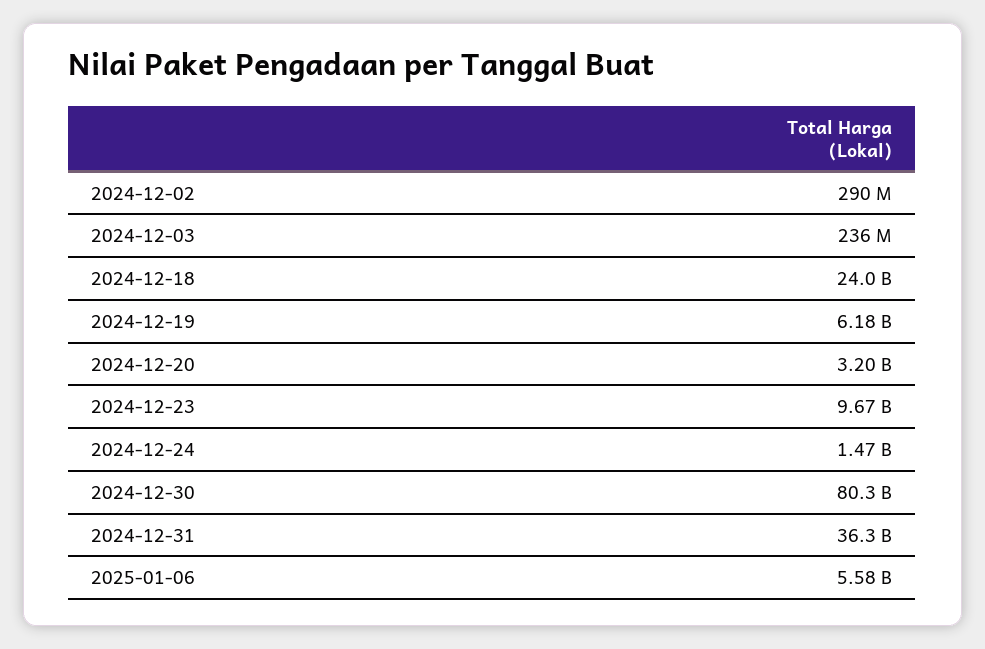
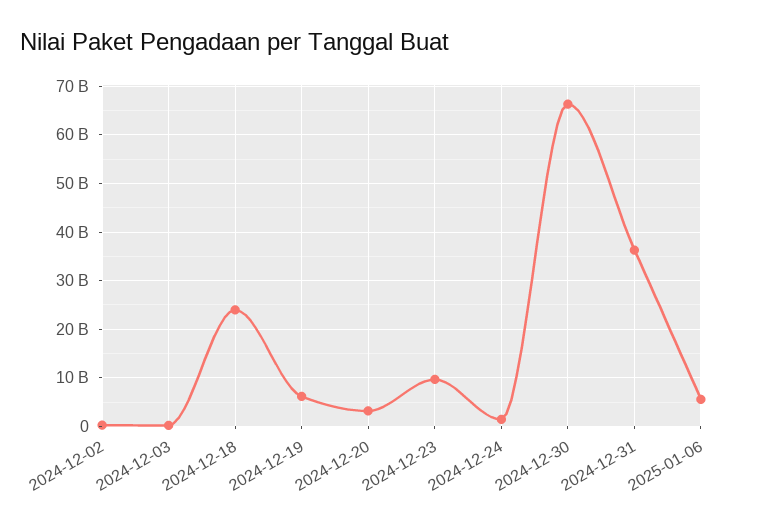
2024-12-30: 80300000000 -> 66000000000

